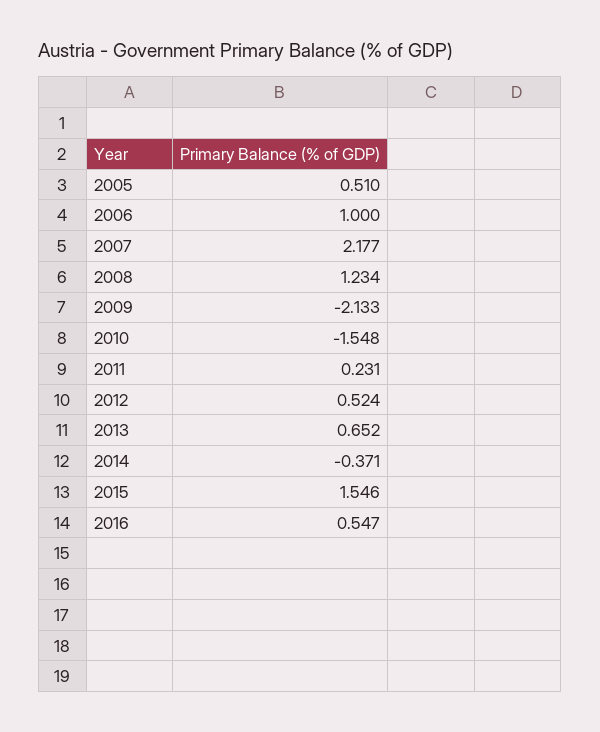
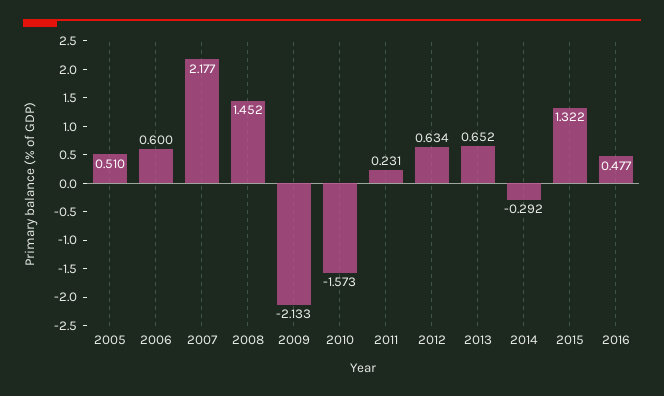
2006: 1 -> 0.6
2008: 1.234 -> 1.452
2010: -1.548 -> -1.573
2012: 0.524 -> 0.634
2014: -0.371 -> -0.292
2015: 1.546 -> 1.322
2016: 0.547 -> 0.477

